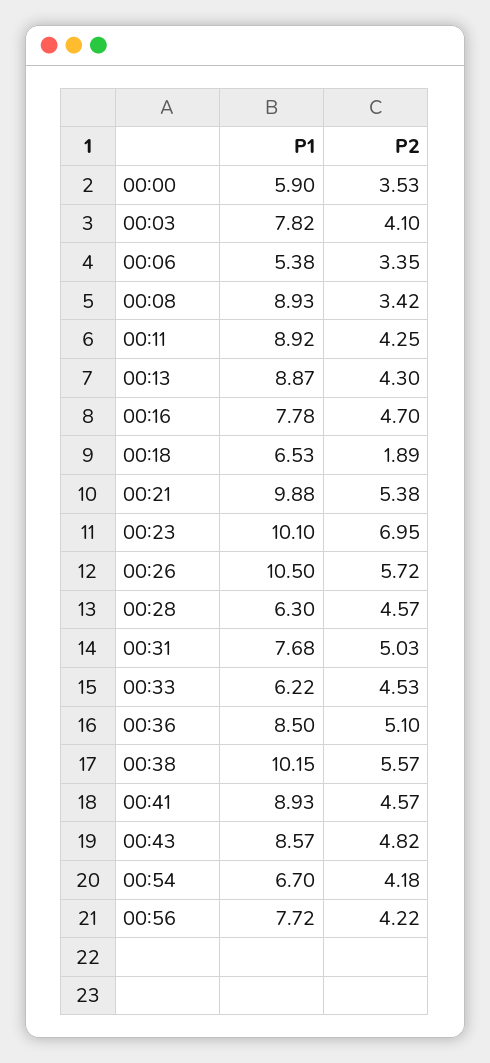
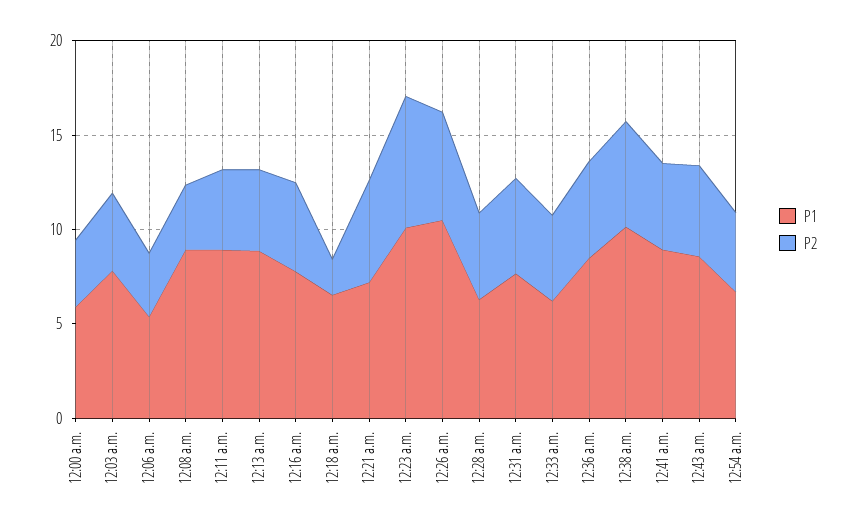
P1, 00:21: 9.88 -> 7
P1, 00:56: 7.72 -> none
P2, 00:56: 4.22 -> none

